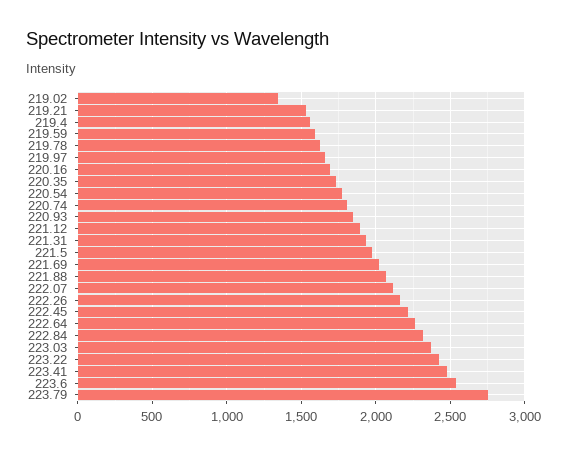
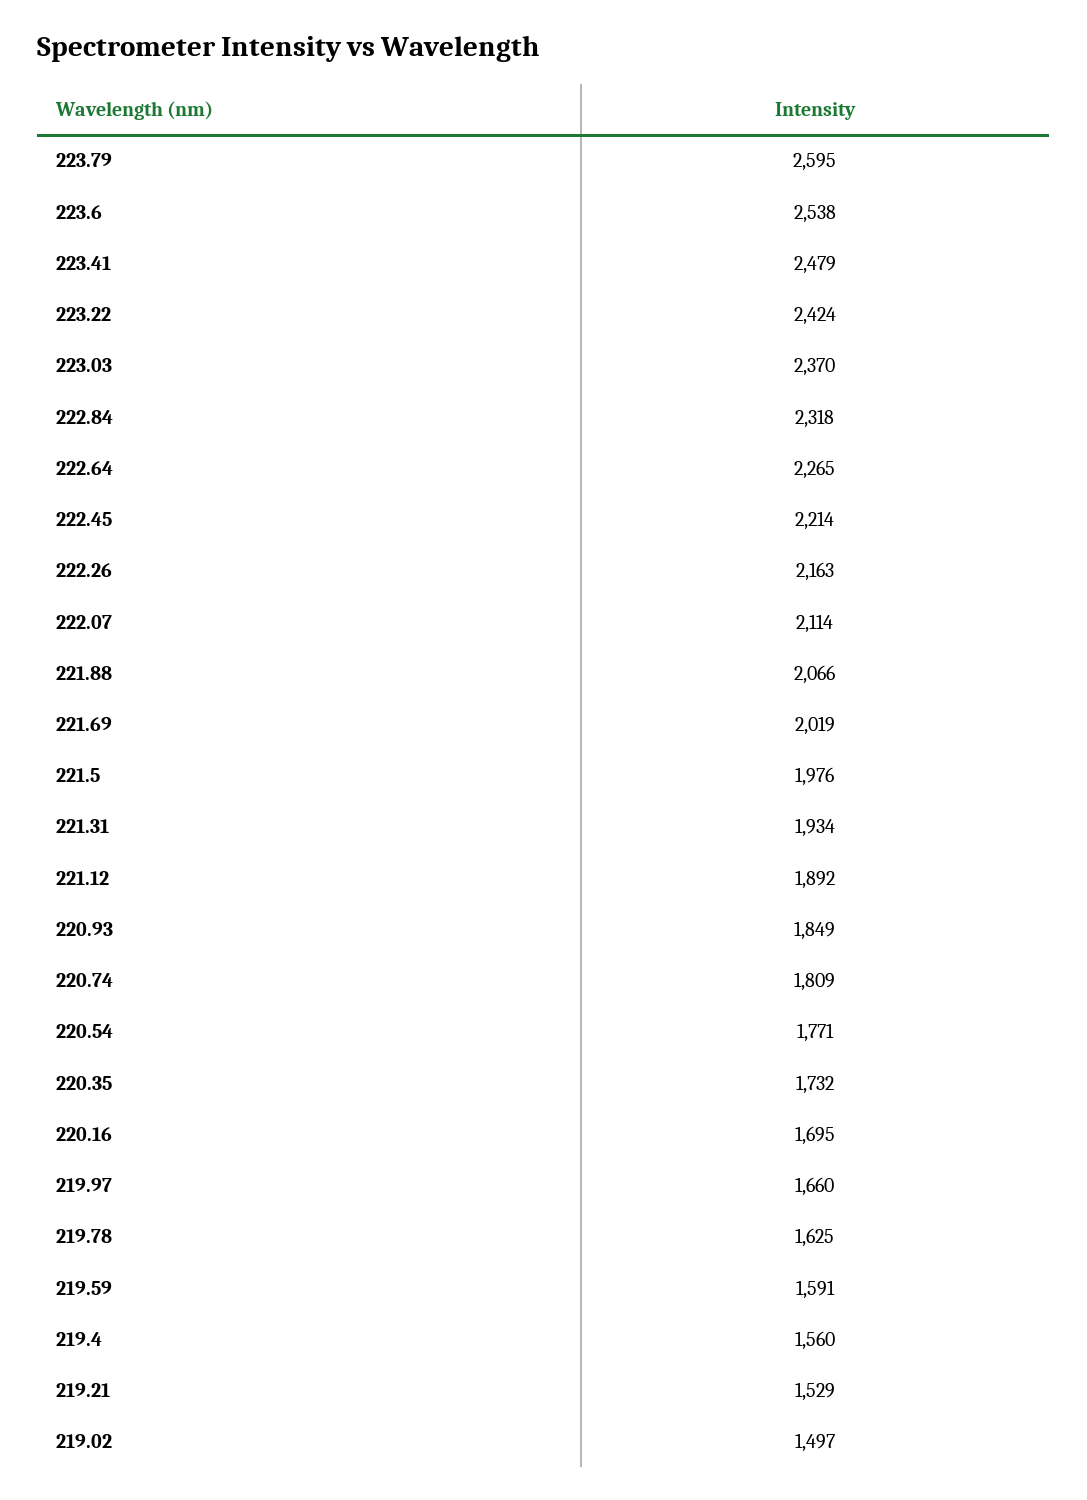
219.02: 1350 -> 1497
223.79: 2750 -> 2595

